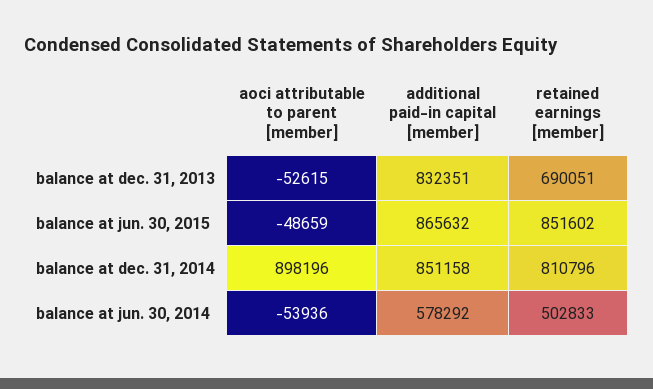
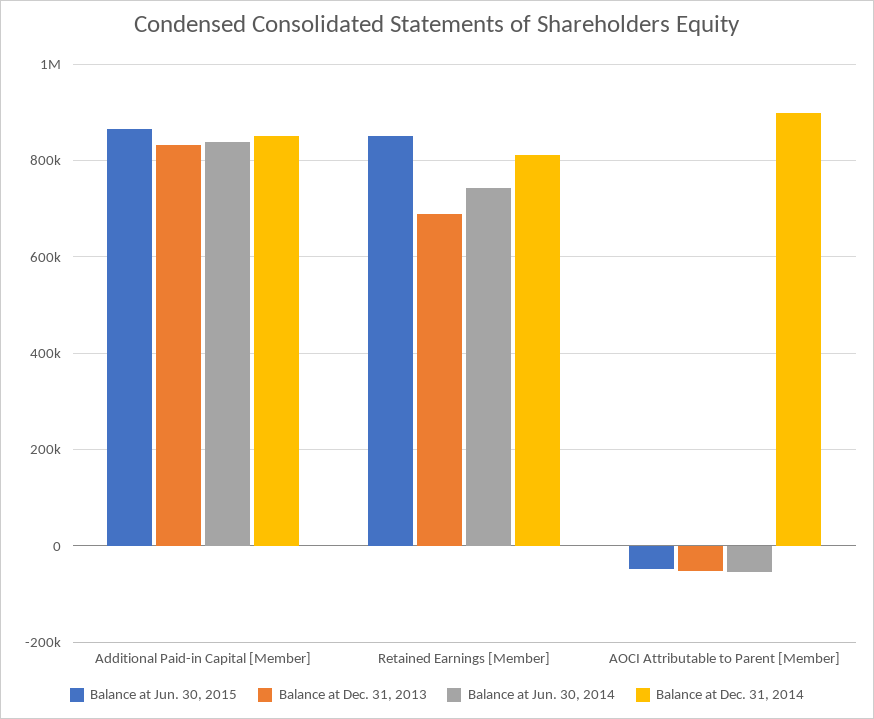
balance at jun. 30, 2014, additional paid-in capital [member]: 578292 -> 840000
balance at jun. 30, 2014, retained earnings [member]: 502833 -> 740000

